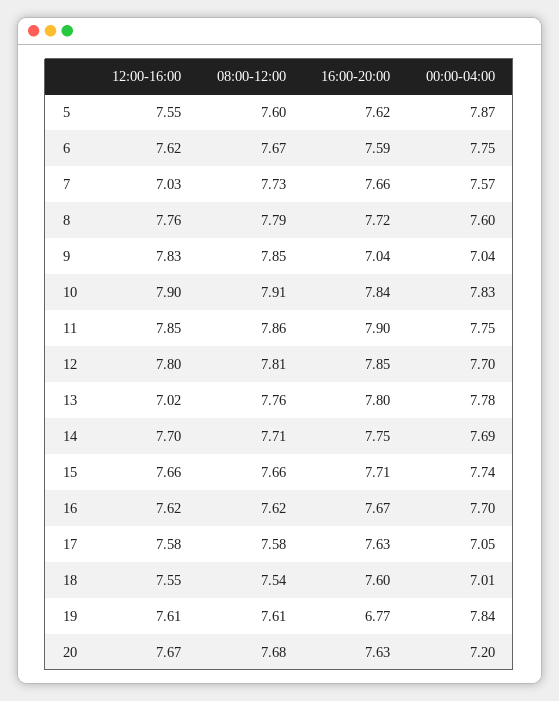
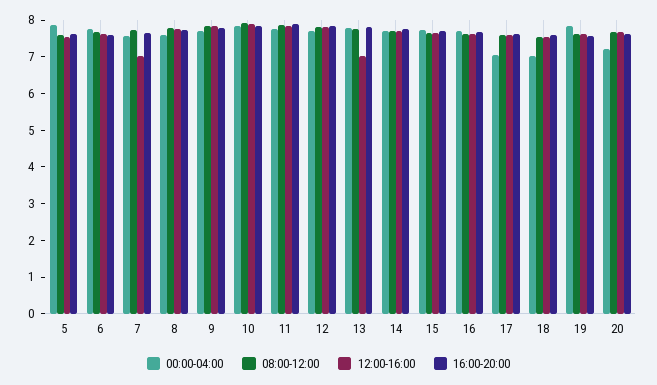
16:00-20:00, 9: 7.04 -> 7.75
00:00-04:00, 9: 7.04 -> 7.75
16:00-20:00, 19: 6.77 -> 7.5

